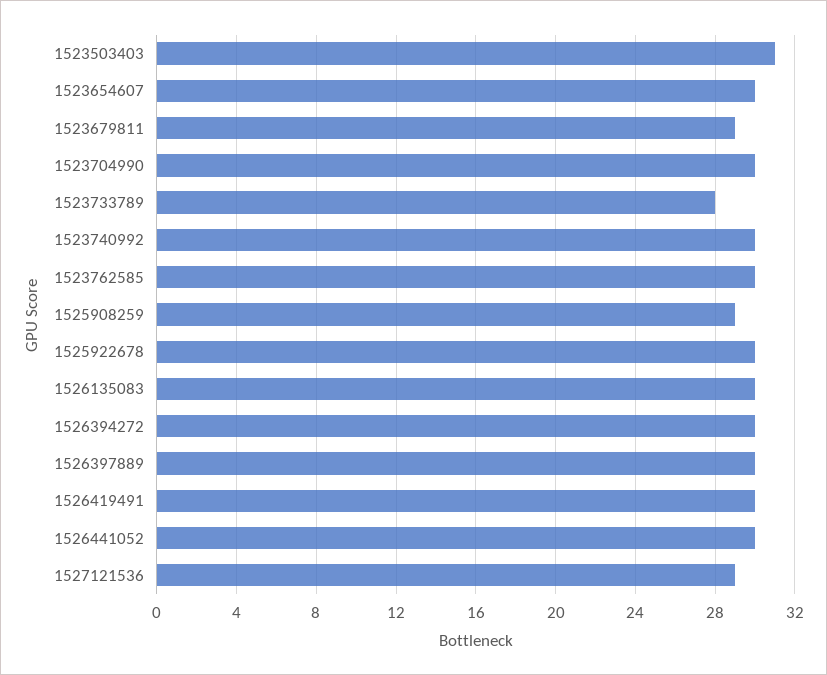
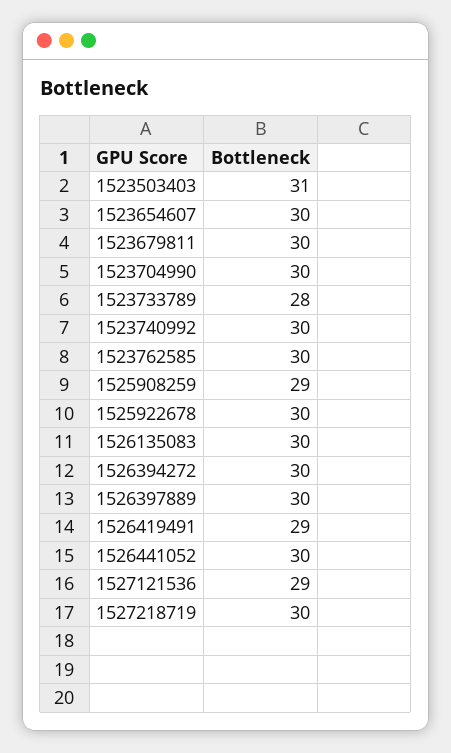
1523679811: 29 -> 30
1526419491: 30 -> 29
1527218719: none -> 30

